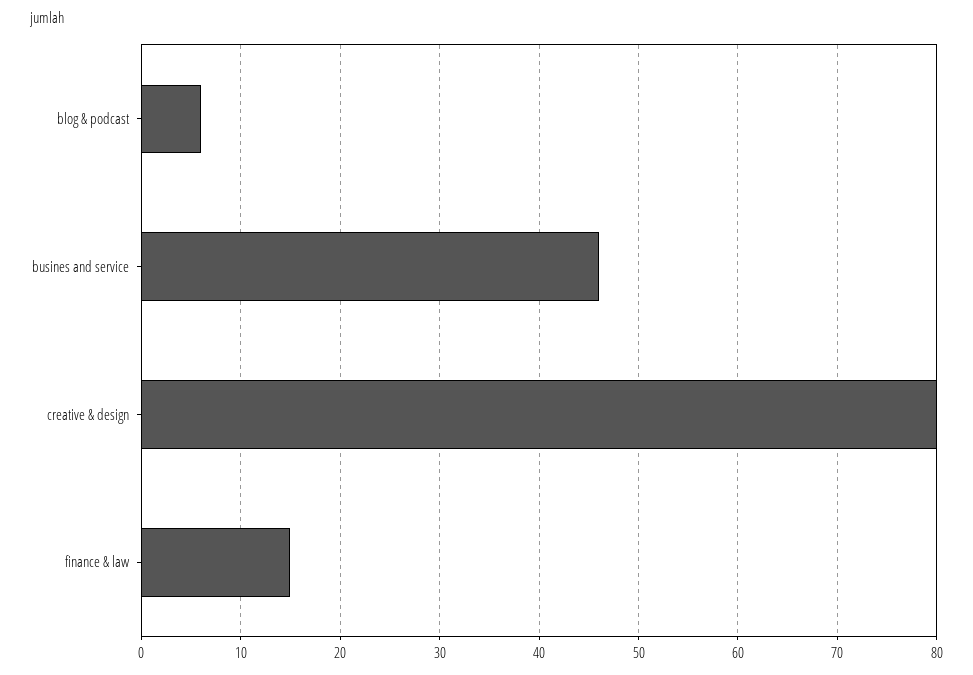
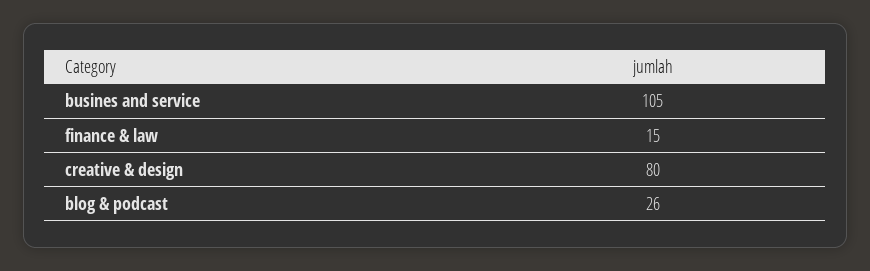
blog & podcast: 6 -> 26
busines and service: 46 -> 105

